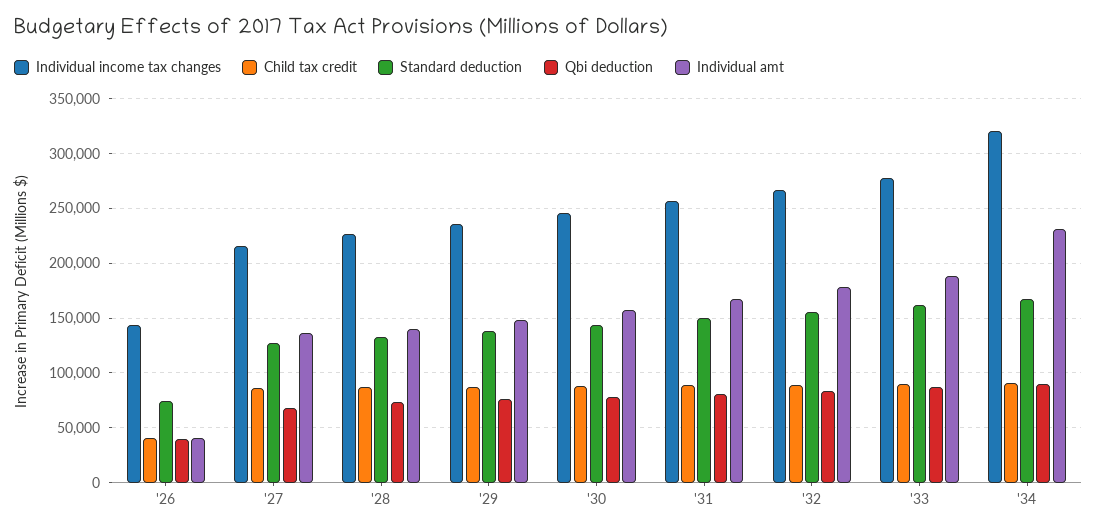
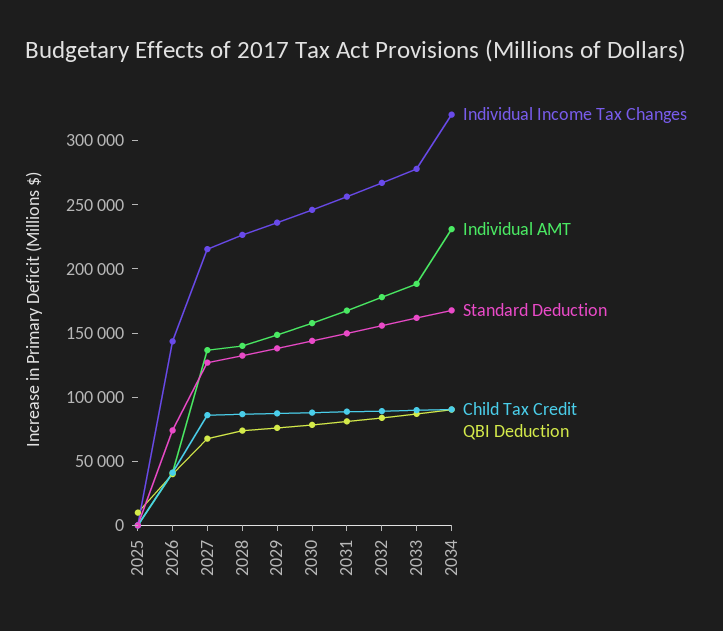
Individual income tax changes, 2025: none -> 0
Individual amt, 2025: none -> 0
Standard deduction, 2025: none -> 0
Child tax credit, 2025: none -> 0
Qbi deduction, 2025: none -> 10000

